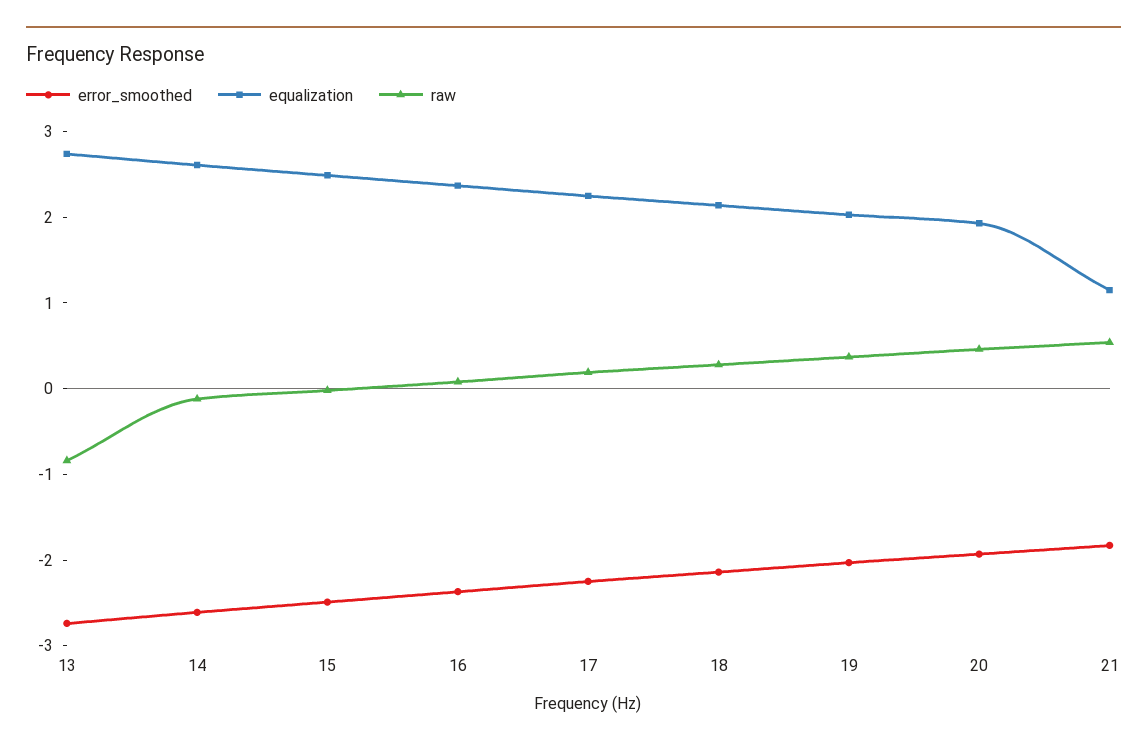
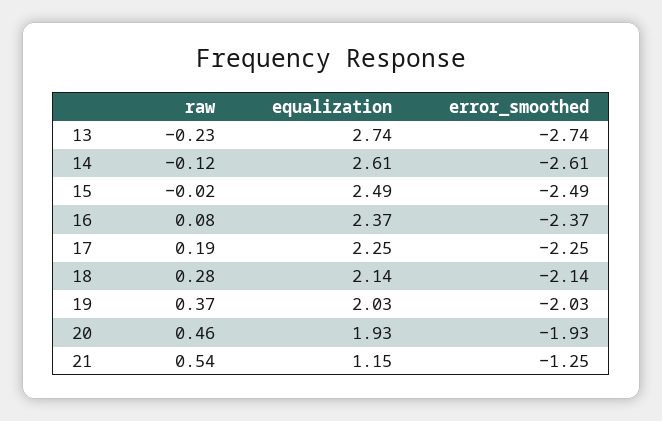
raw, 13: -0.8 -> -0.23
error_smoothed, 21: -1.8 -> -1.25

